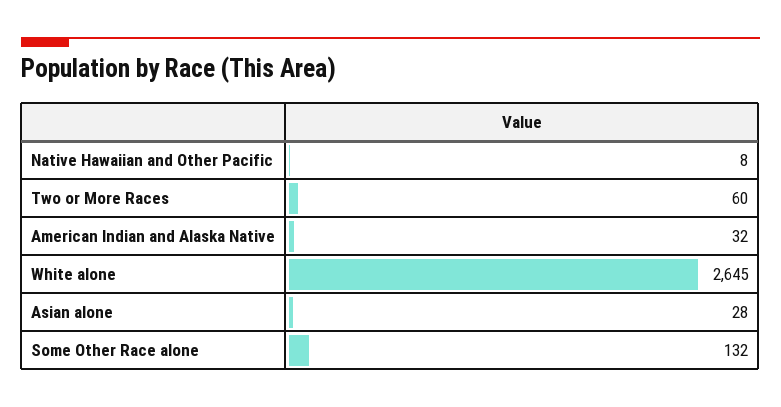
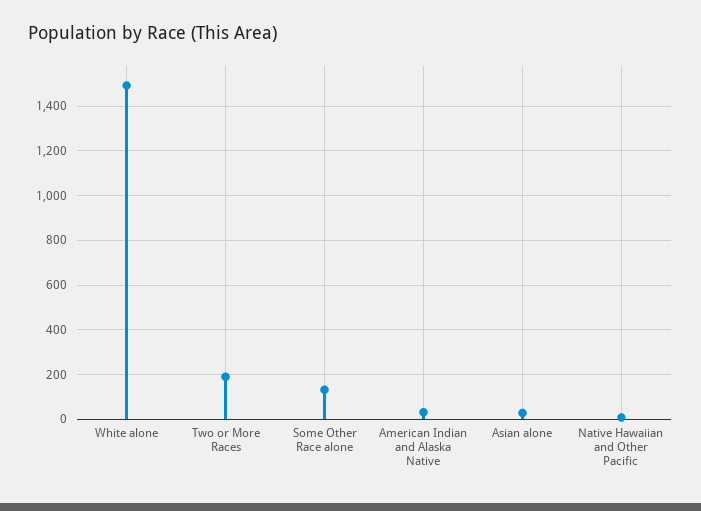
Two or More Races: 60 -> 200
White alone: 2645 -> 1500

